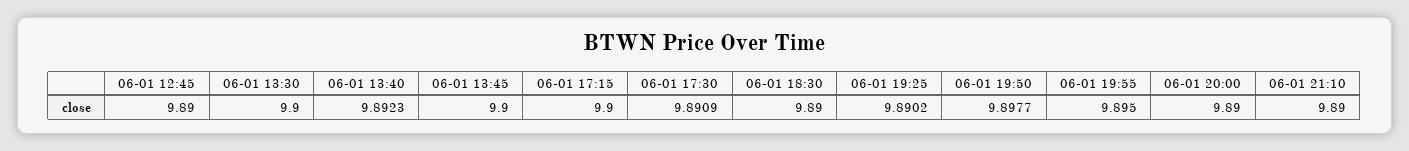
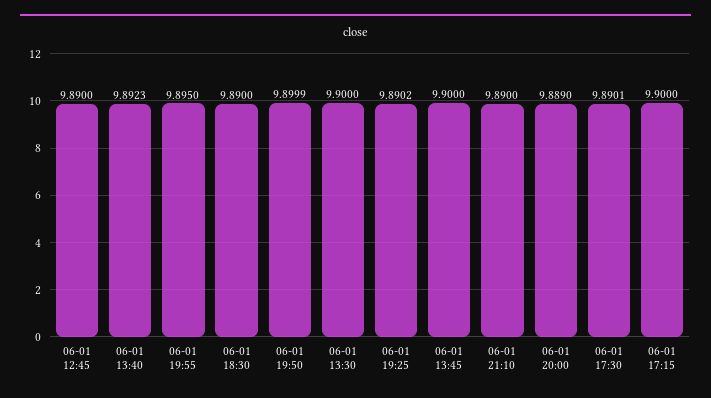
06-01 17:30: 9.8909 -> 9.8901
06-01 19:50: 9.8977 -> 9.8999
06-01 20:00: 9.89 -> 9.889

